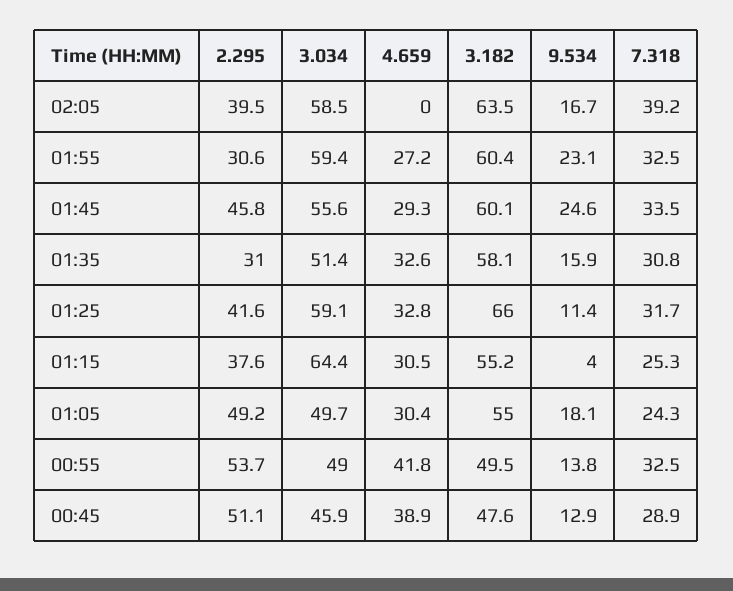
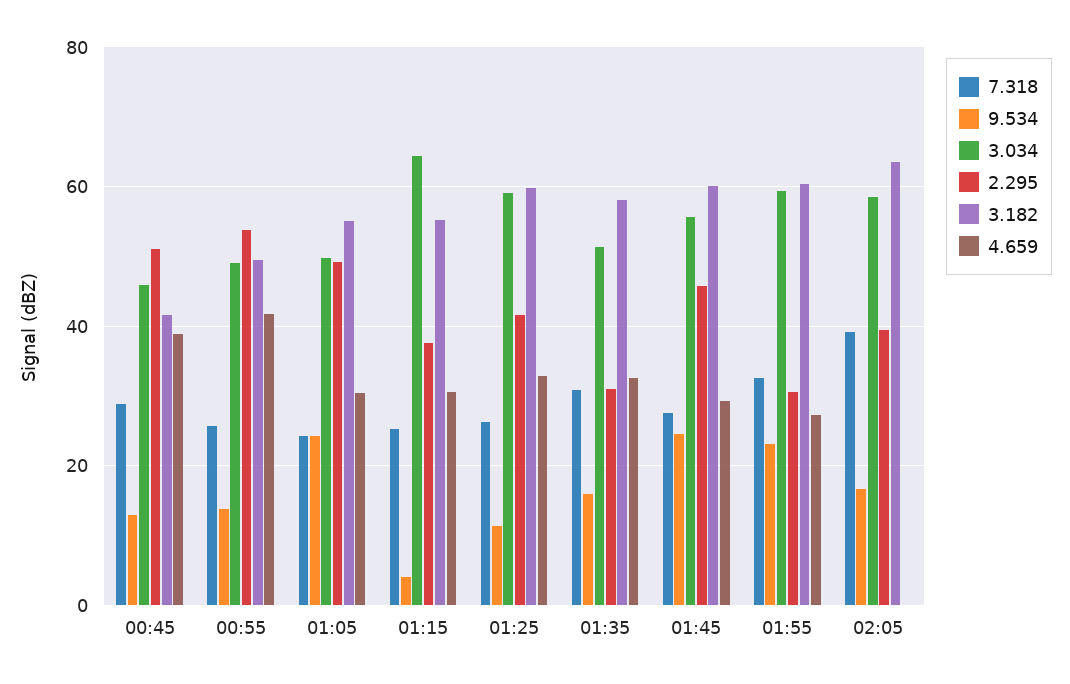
7.318, 01:45: 33.5 -> 28
3.182, 01:25: 66 -> 60
7.318, 01:25: 31.7 -> 26
9.534, 01:05: 18.1 -> 24
7.318, 00:55: 32.5 -> 26
3.182, 00:45: 47.6 -> 42

